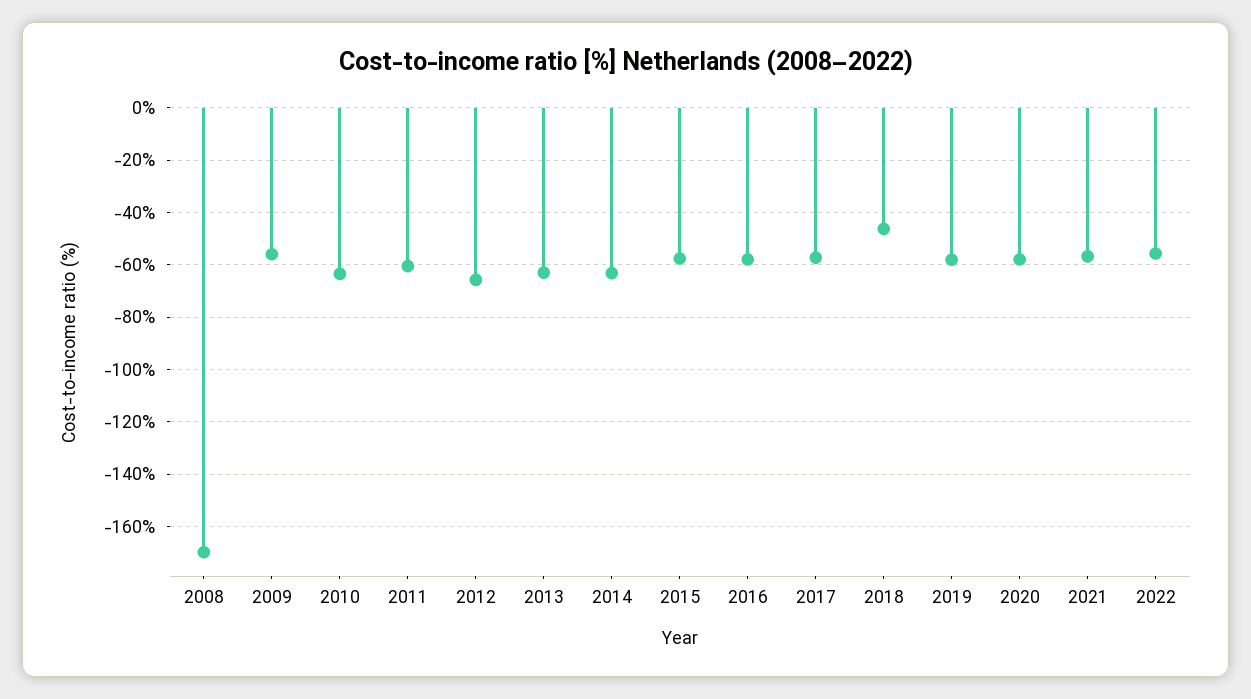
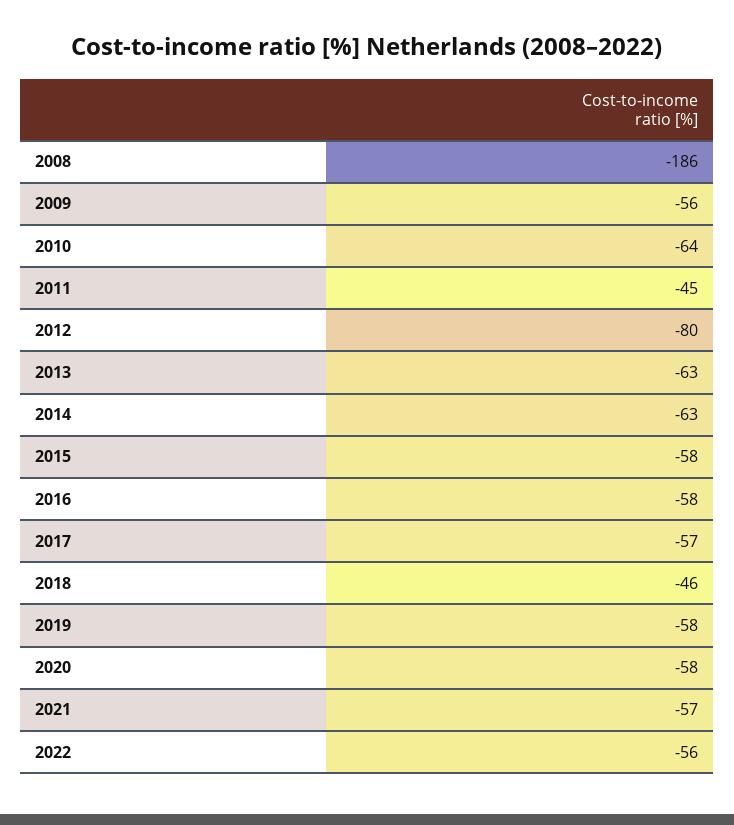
2008: -170 -> -186
2011: -60 -> -45
2012: -65 -> -80

